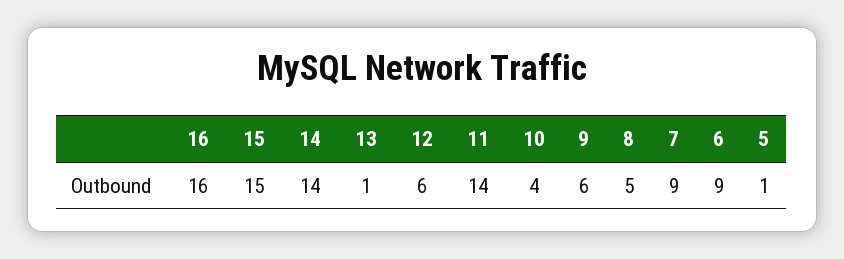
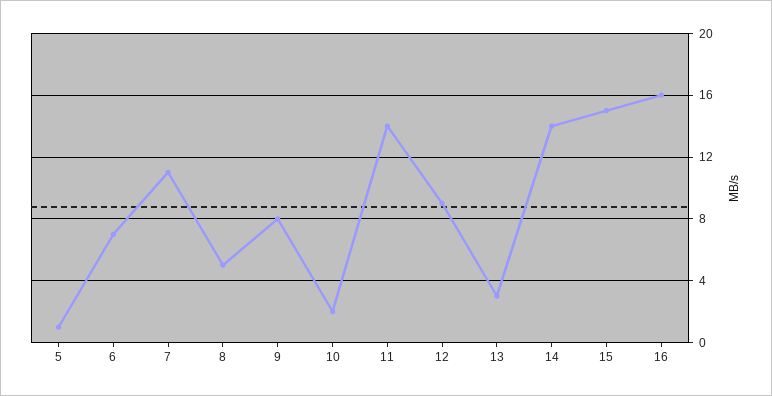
13: 1 -> 3
12: 6 -> 9
10: 4 -> 2
9: 6 -> 8
7: 9 -> 11
6: 9 -> 7

